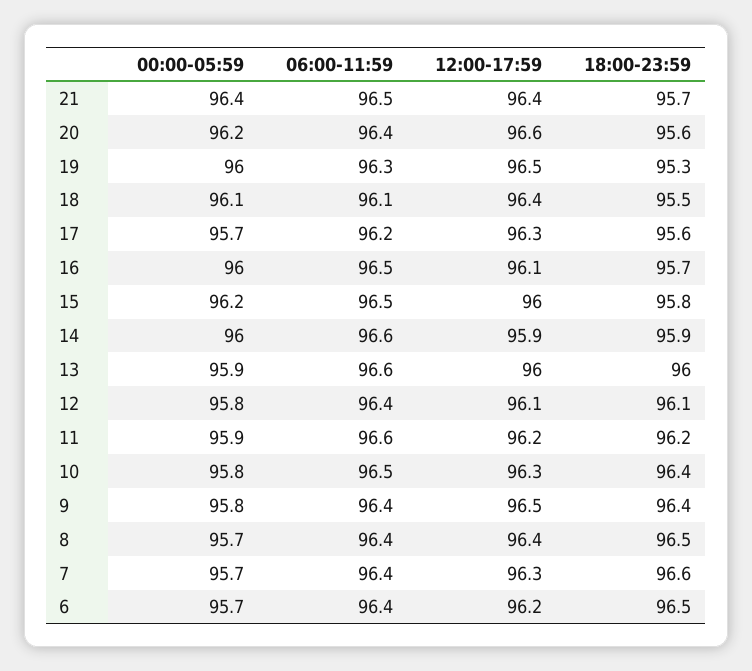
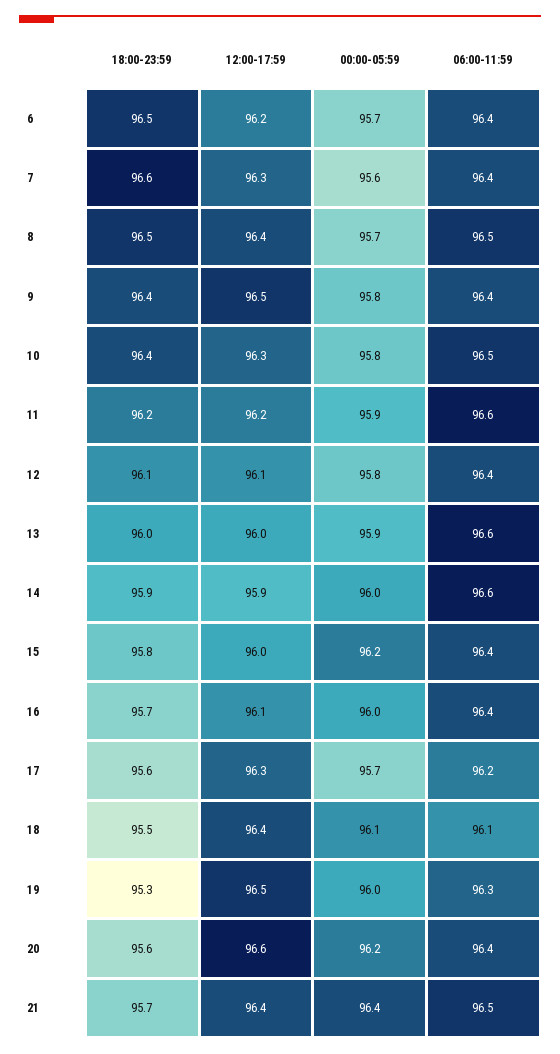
06:00-11:59, 16: 96.5 -> 96.4
06:00-11:59, 15: 96.5 -> 96.4
06:00-11:59, 8: 96.4 -> 96.5
00:00-05:59, 7: 95.7 -> 95.6

